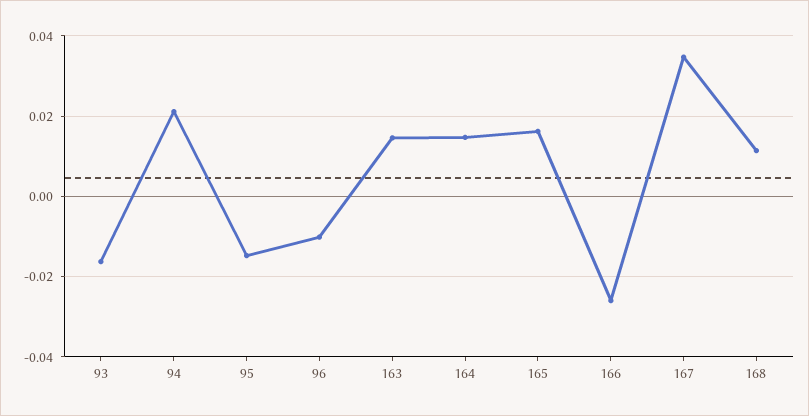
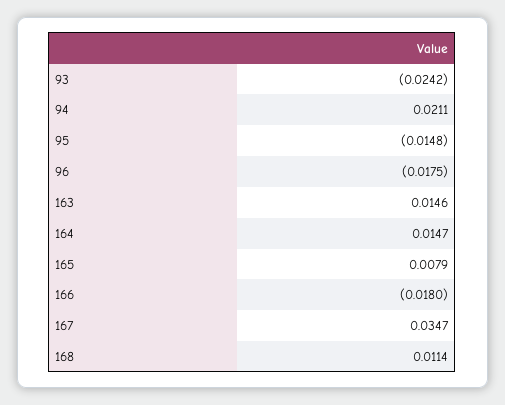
93: -0.016 -> -0.0242
96: -0.01 -> -0.0175
165: 0.016 -> 0.0079
166: -0.026 -> -0.018

